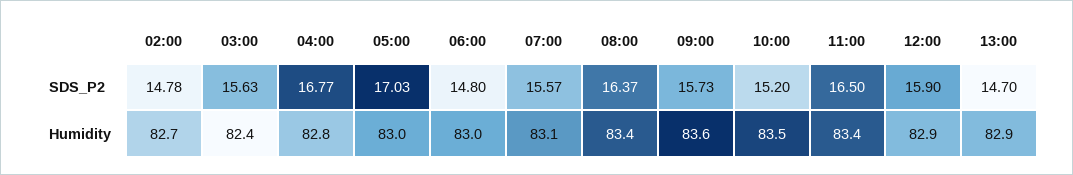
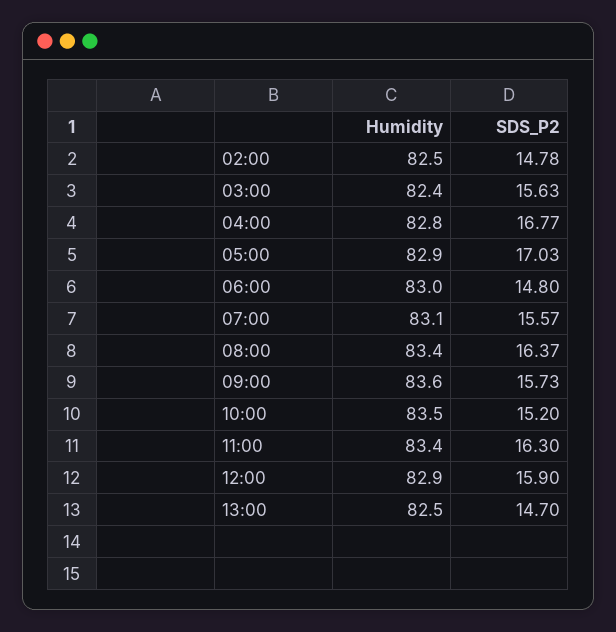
11:00, SDS_P2: 16.5 -> 16.3
02:00, Humidity: 82.7 -> 82.5
05:00, Humidity: 83 -> 82.9
13:00, Humidity: 82.9 -> 82.5

